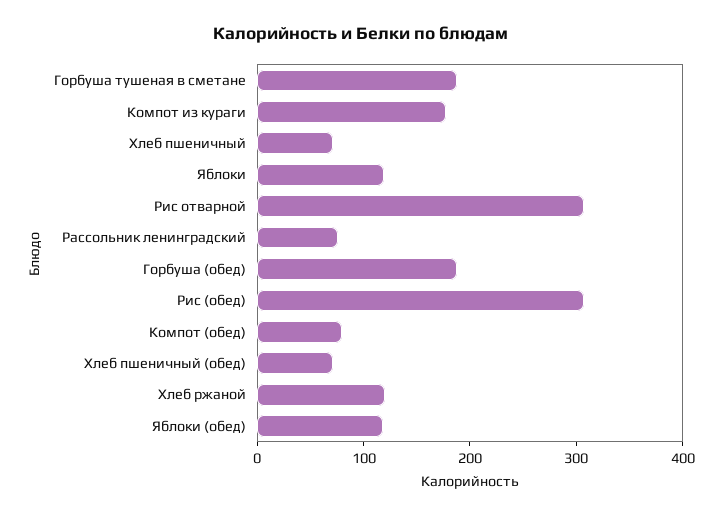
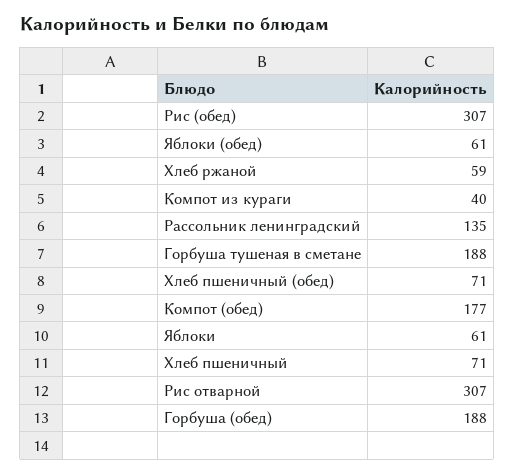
Компот из кураги: 180 -> 40
Яблоки: 120 -> 61
Рассольник ленинградский: 80 -> 135
Компот (обед): 80 -> 177
Хлеб ржаной: 120 -> 59
Яблоки (обед): 120 -> 61

